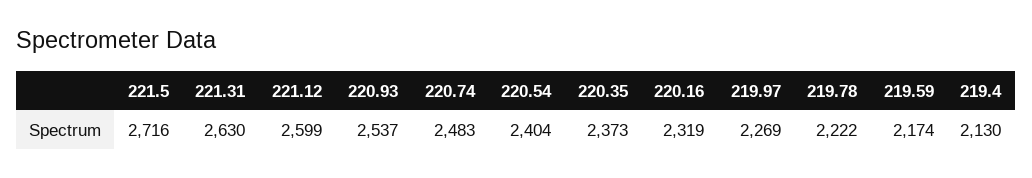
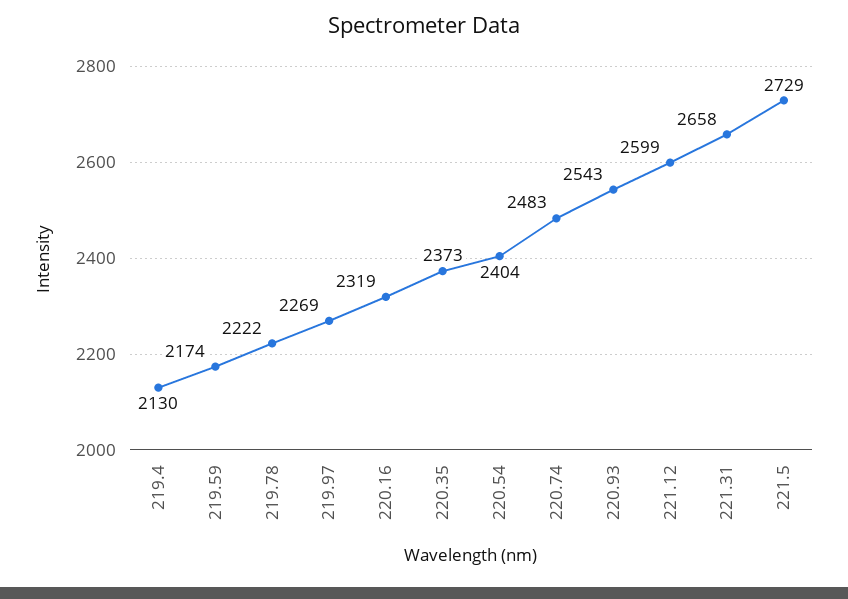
221.5: 2716 -> 2729
221.31: 2630 -> 2658
220.93: 2537 -> 2543

